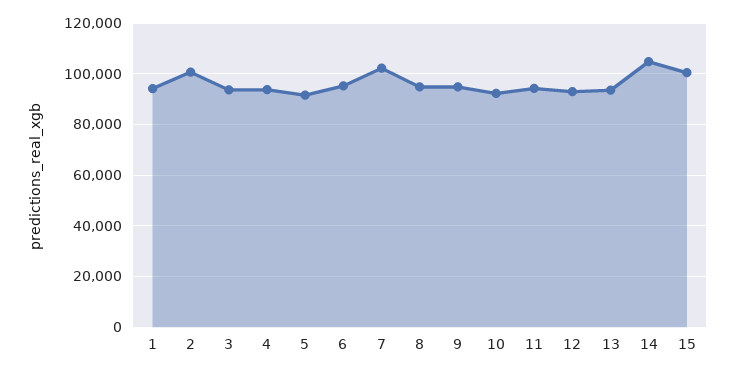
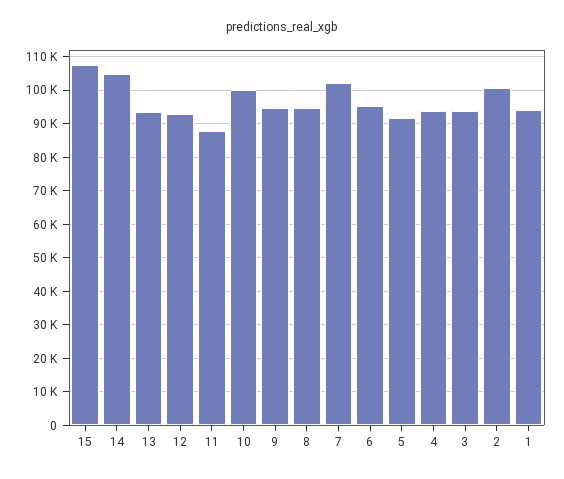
10: 92500 -> 100000
11: 95000 -> 88000
15: 100000 -> 108000

